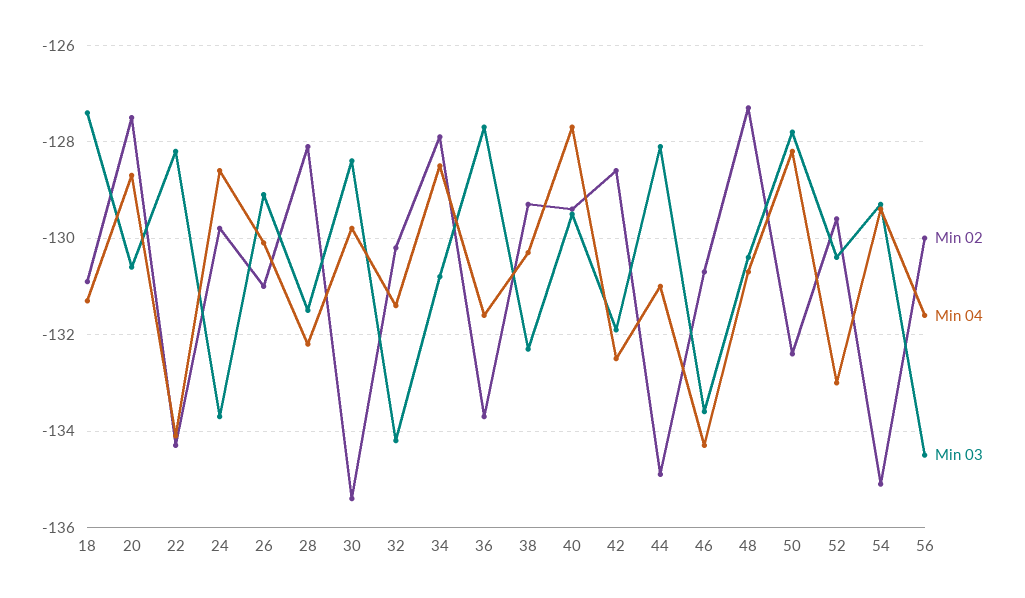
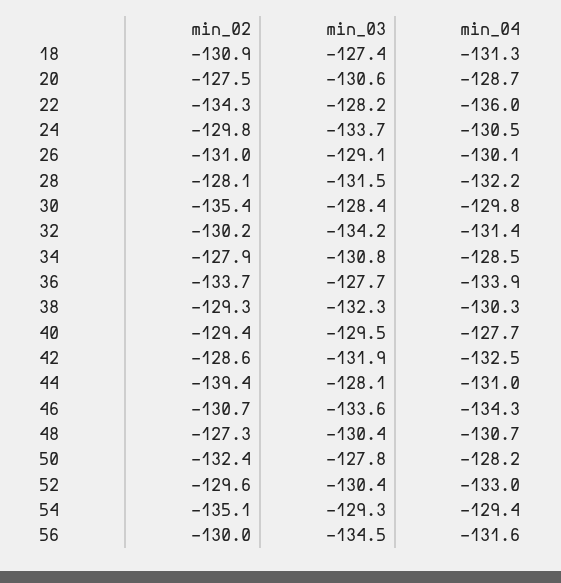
Min 04, 22: -134 -> -136
Min 04, 24: -128.5 -> -130.5
Min 04, 36: -131.5 -> -133.9
Min 02, 44: -135 -> -139.4

